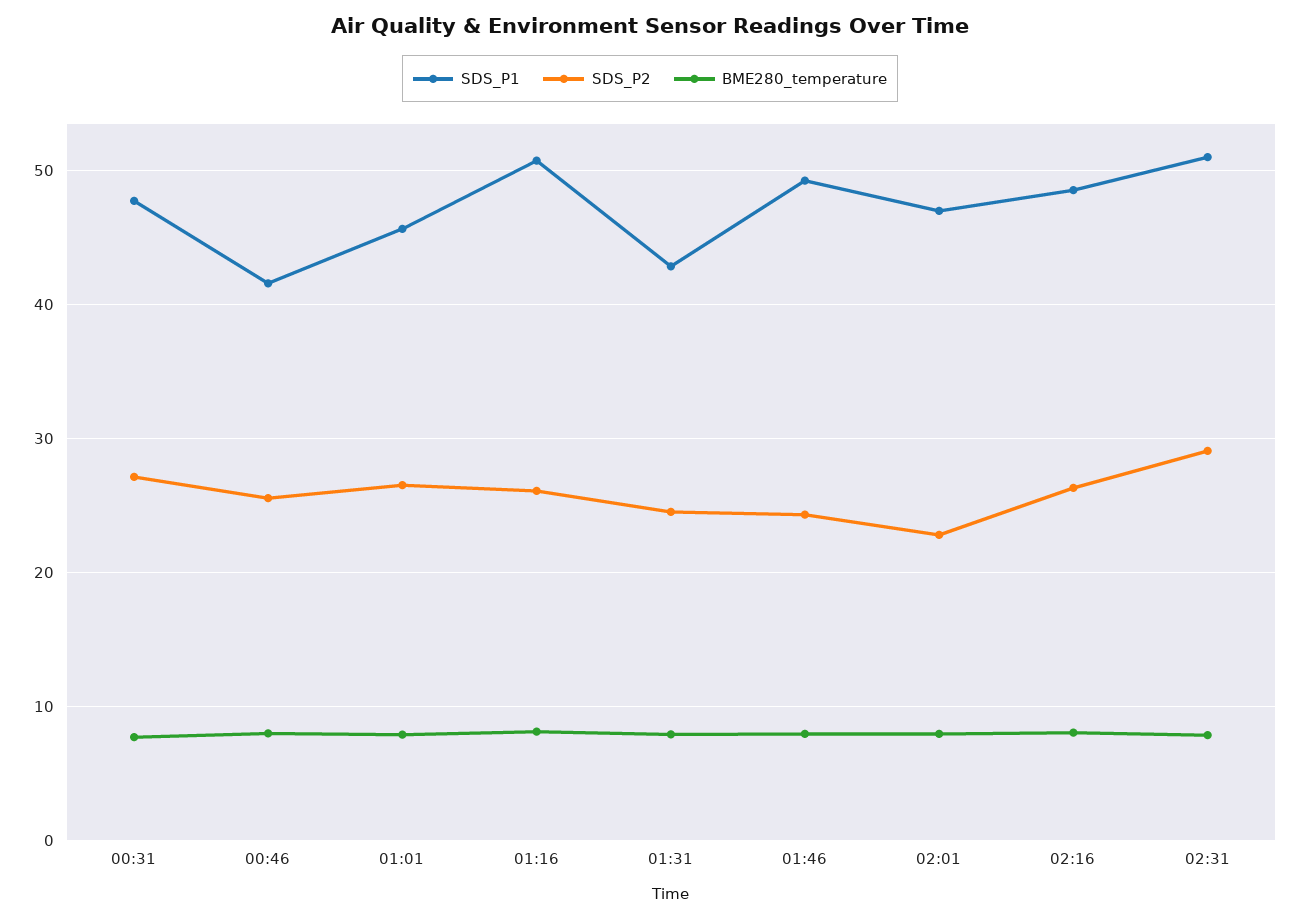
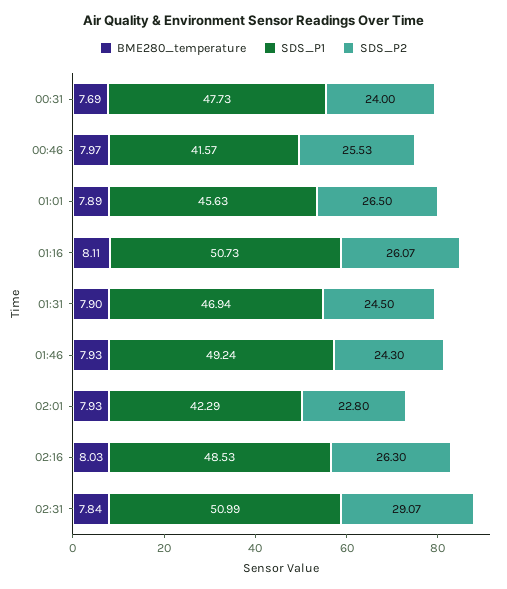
SDS_P2, 00:31: 27 -> 24
SDS_P1, 01:31: 43 -> 46.94
SDS_P1, 02:01: 47 -> 42.29

